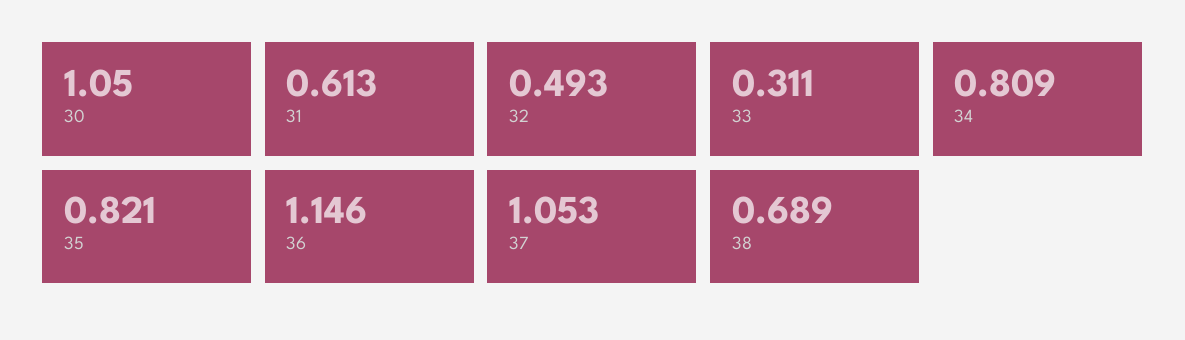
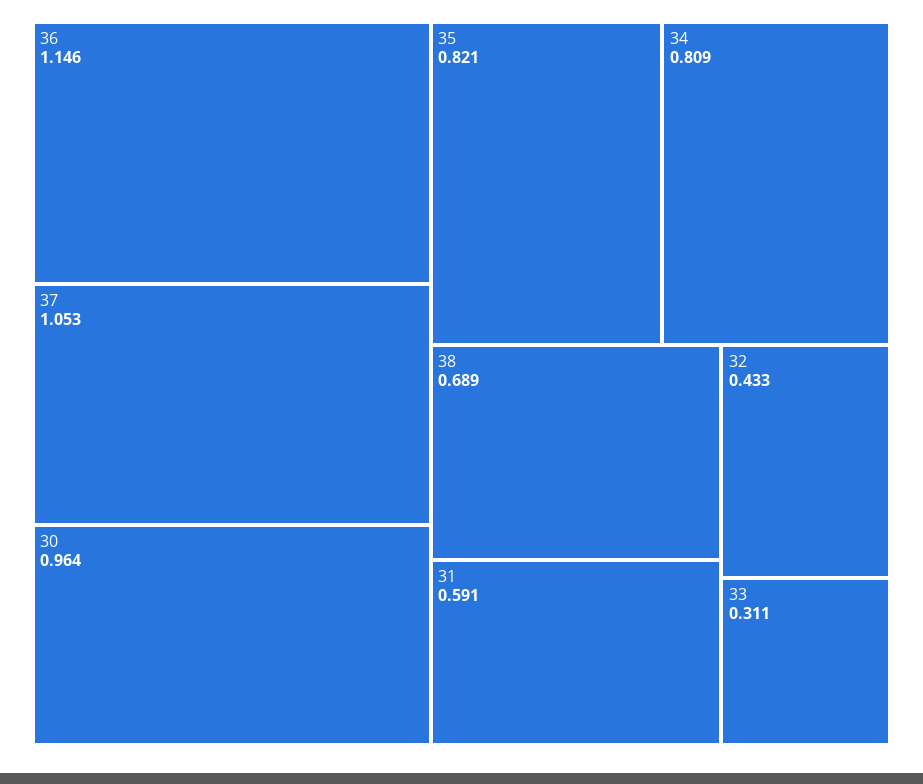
30: 1.05 -> 0.964
31: 0.613 -> 0.591
32: 0.493 -> 0.433

